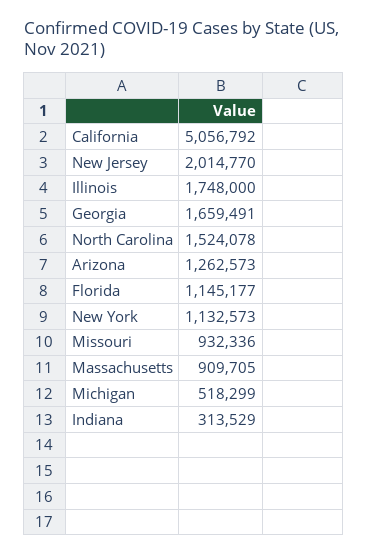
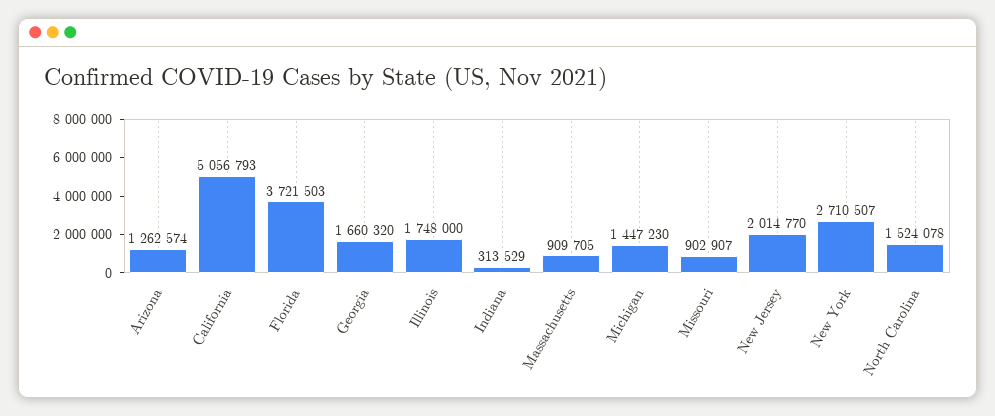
California: 5056792 -> 5056793
Georgia: 1659491 -> 1660320
Arizona: 1262573 -> 1262574
Florida: 1145177 -> 3721503
New York: 1132573 -> 2710507
Missouri: 932336 -> 902907
Michigan: 518299 -> 1447230

